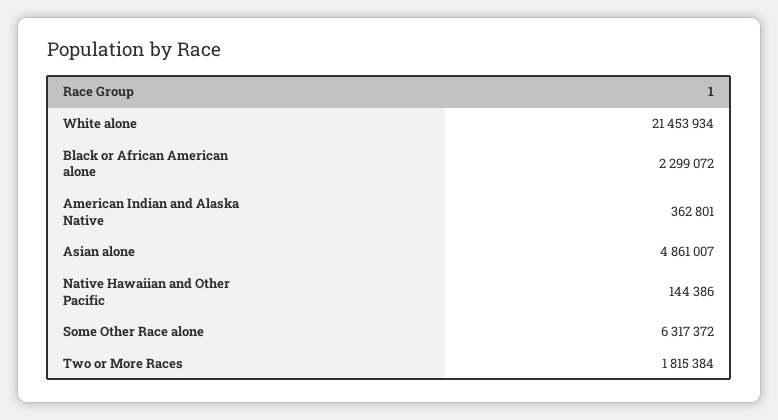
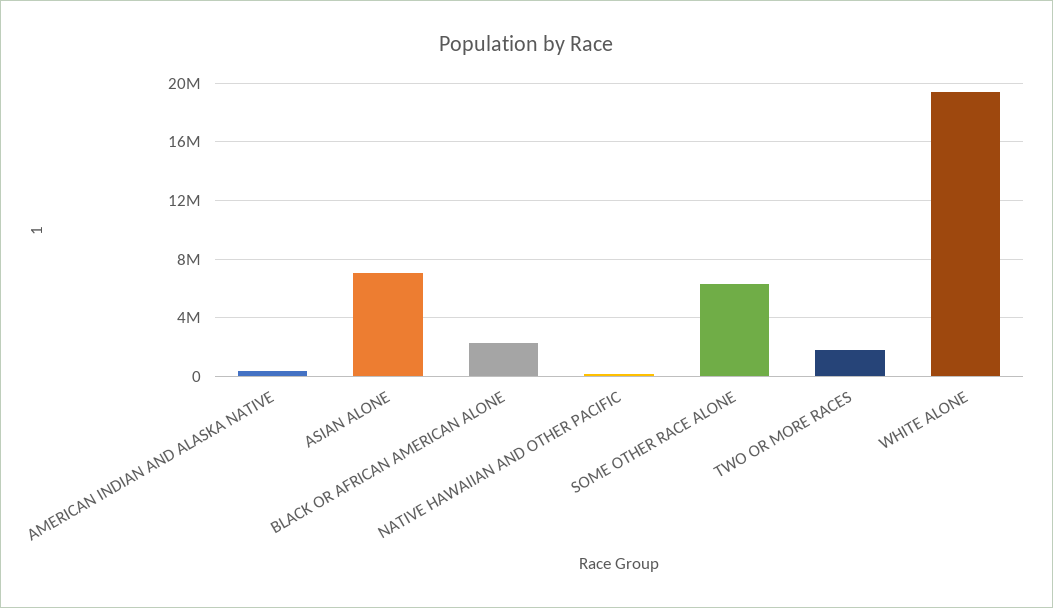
White alone: 21453934 -> 19500000
Asian alone: 4861007 -> 7000000

